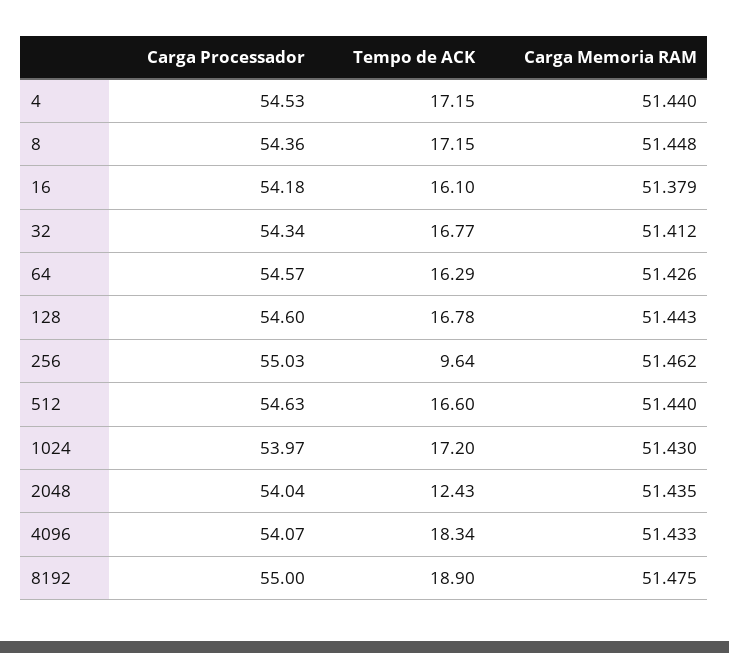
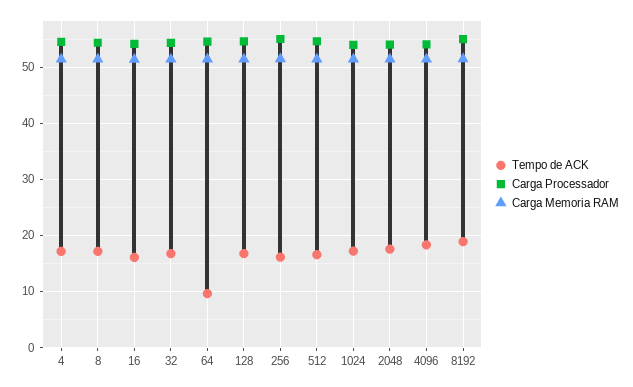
Tempo de ACK, 64: 16.29 -> 10
Tempo de ACK, 256: 9.64 -> 16
Tempo de ACK, 2048: 12.43 -> 18

